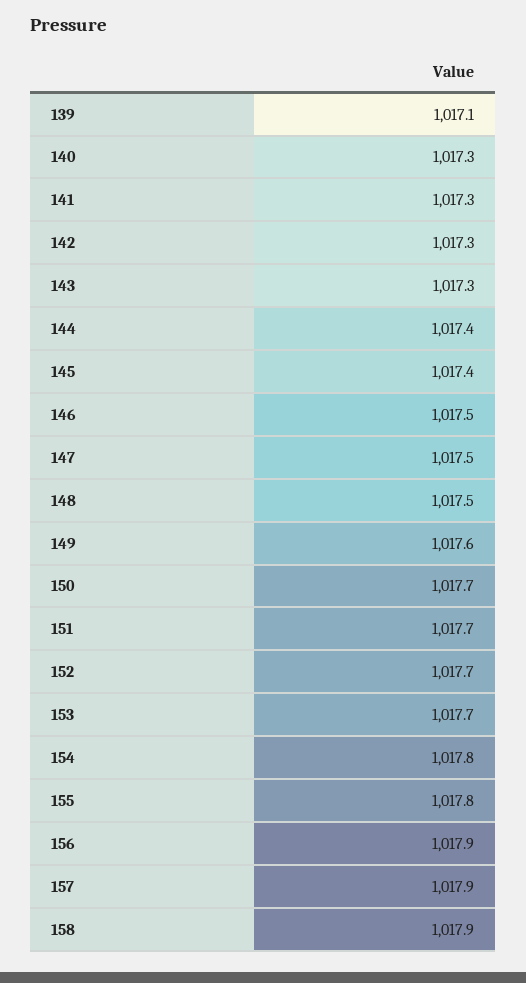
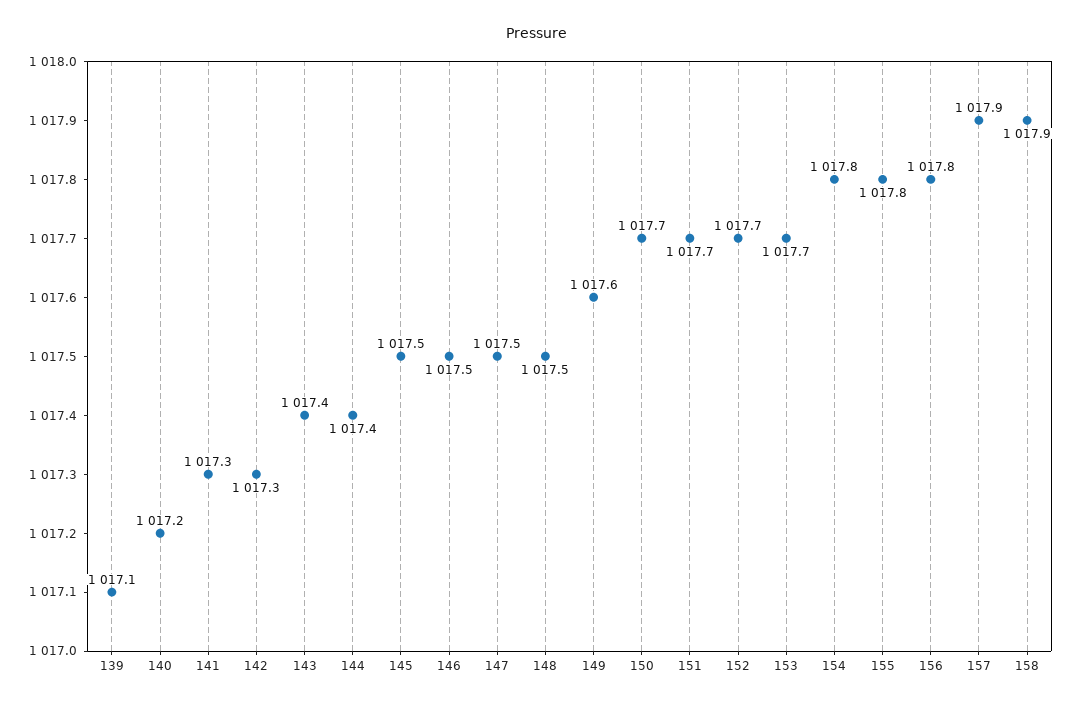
140: 1017.3 -> 1017.2
143: 1017.3 -> 1017.4
145: 1017.4 -> 1017.5
156: 1017.9 -> 1017.8

